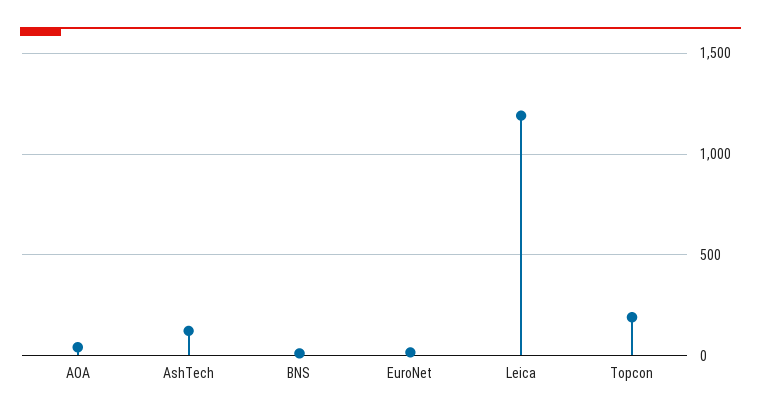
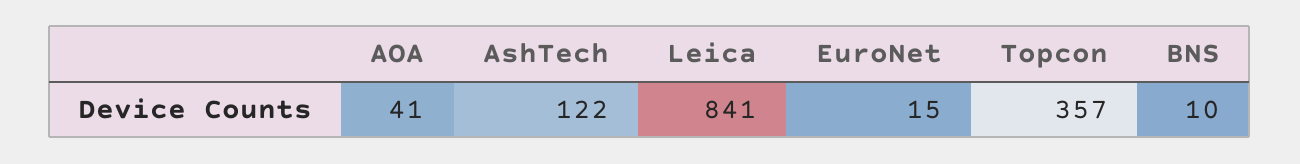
Leica: 1200 -> 841
Topcon: 200 -> 357

